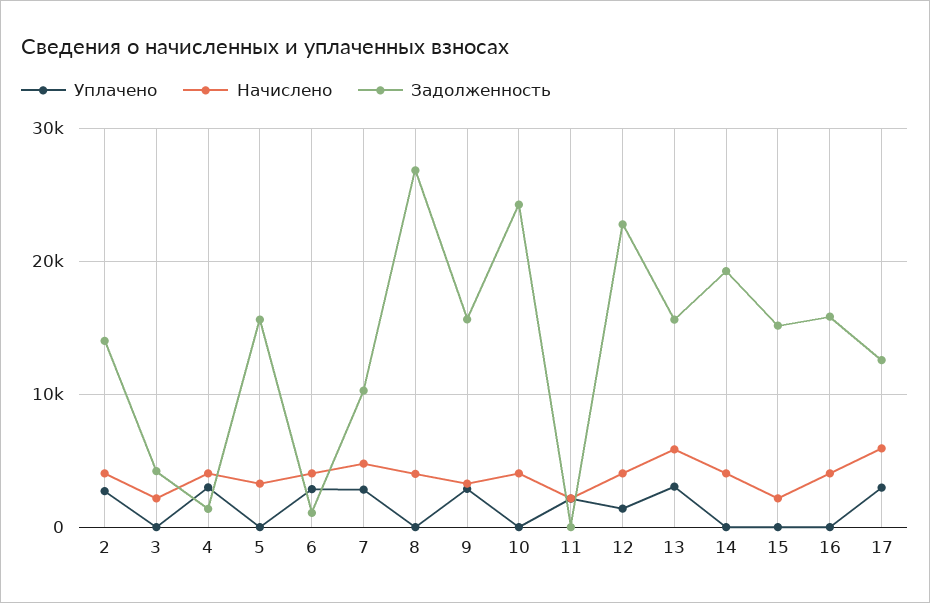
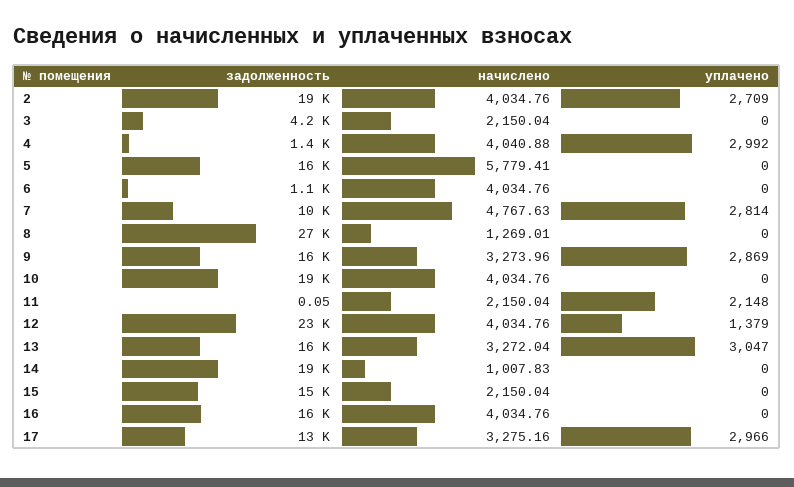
Задолженность, 2: 14000 -> 19000
Начислено, 5: 3000 -> 5779.41
Уплачено, 6: 3000 -> 0
Начислено, 8: 4000 -> 1269.01
Задолженность, 10: 24000 -> 19000
Начислено, 13: 6000 -> 3272.04
Начислено, 14: 4000 -> 1007.83
Начислено, 17: 6000 -> 3275.16

